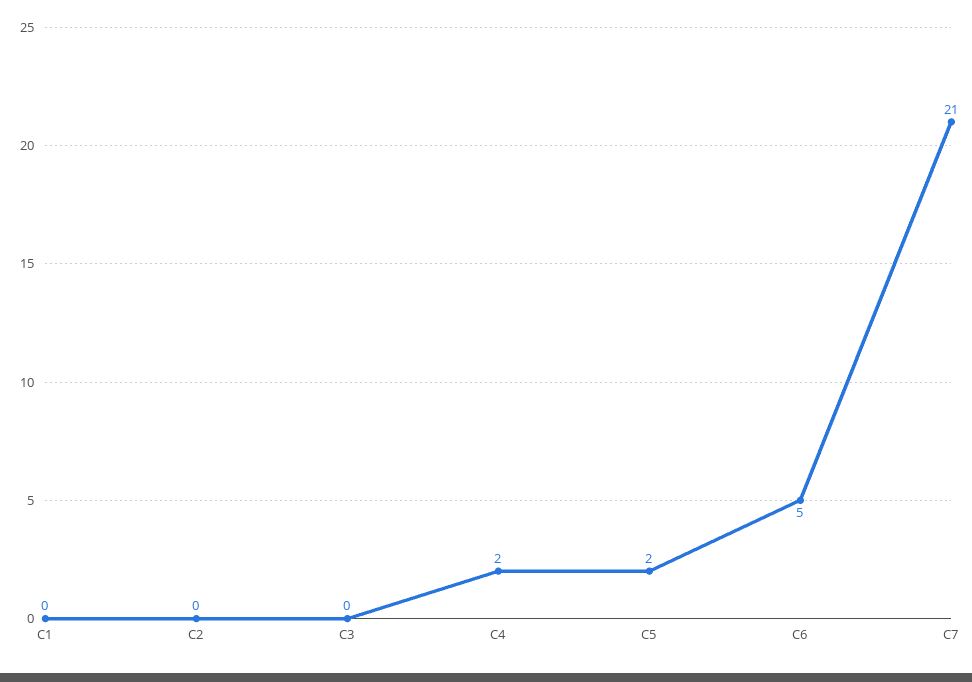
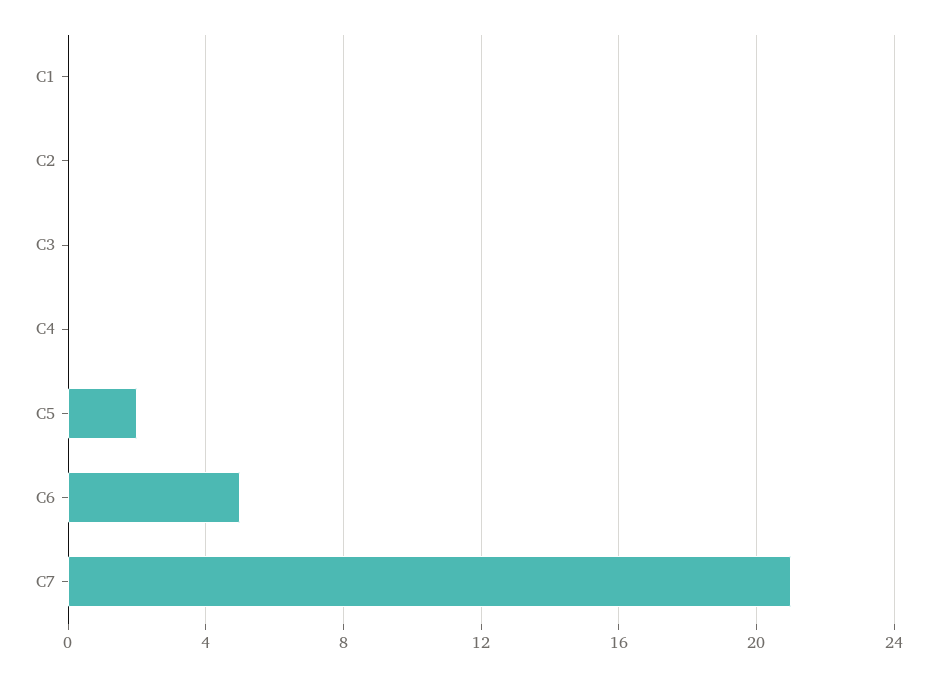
C4: 2 -> 0

